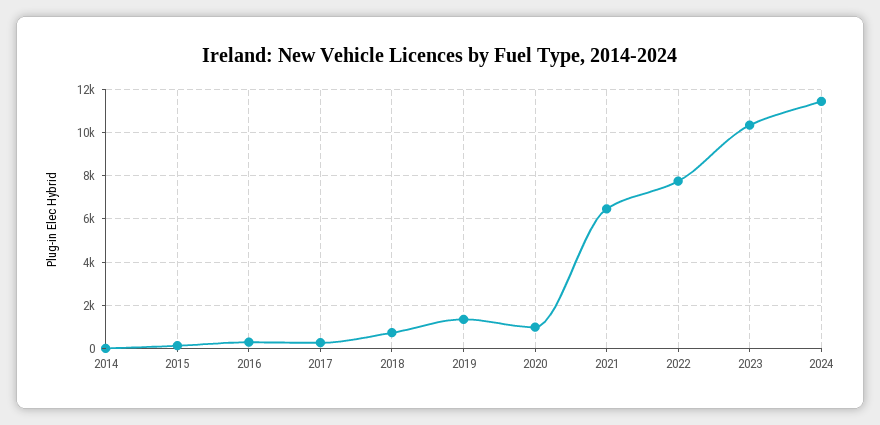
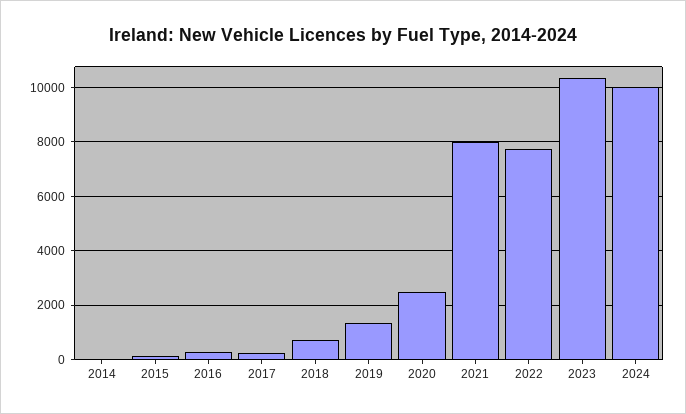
2020: 1000 -> 2500
2021: 6500 -> 8000
2024: 11500 -> 10000

